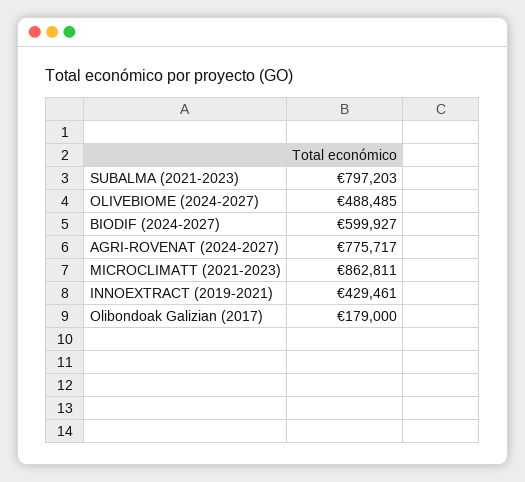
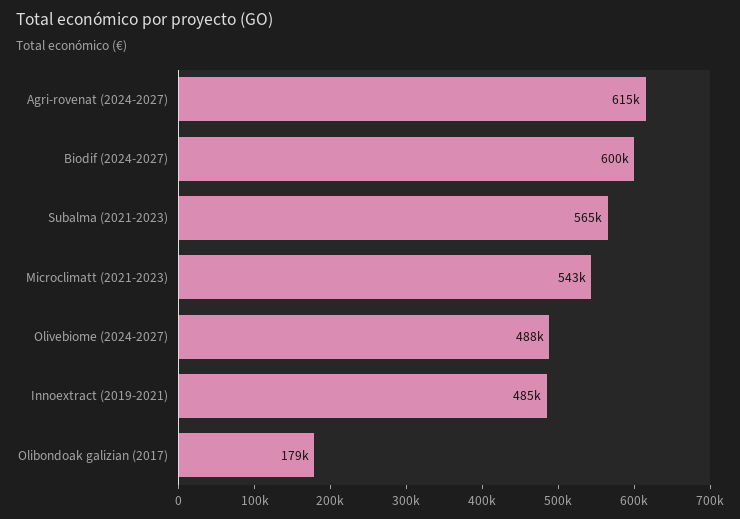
SUBALMA (2021-2023): 797203 -> 565000
AGRI-ROVENAT (2024-2027): 775717 -> 615000
MICROCLIMATT (2021-2023): 862811 -> 543000
INNOEXTRACT (2019-2021): 429461 -> 485000

